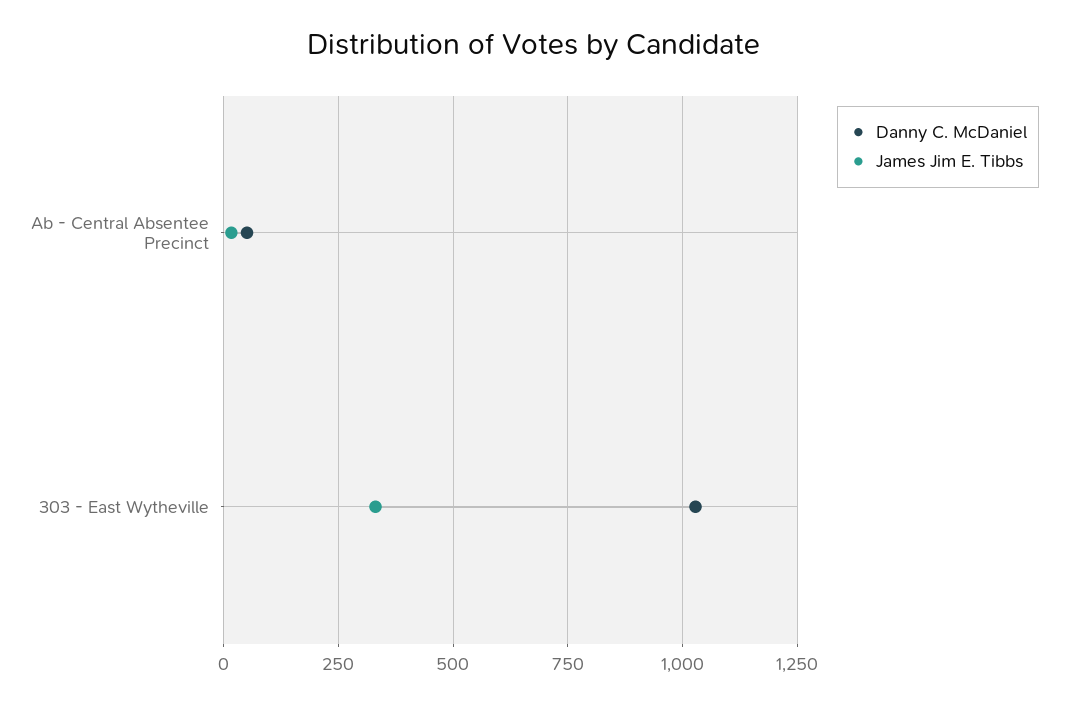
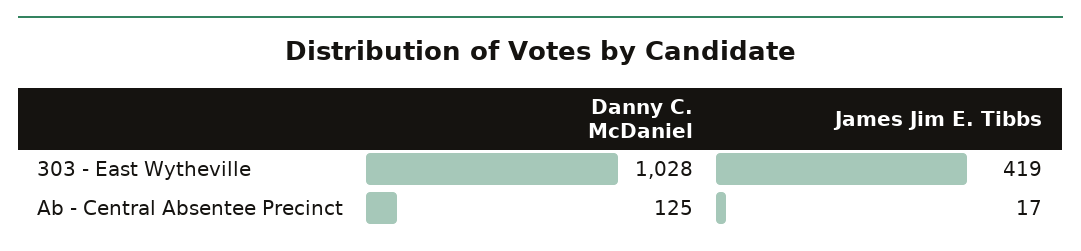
Danny C. McDaniel, Ab - Central Absentee Precinct: 50 -> 125
James Jim E. Tibbs, 303 - East Wytheville: 325 -> 419

